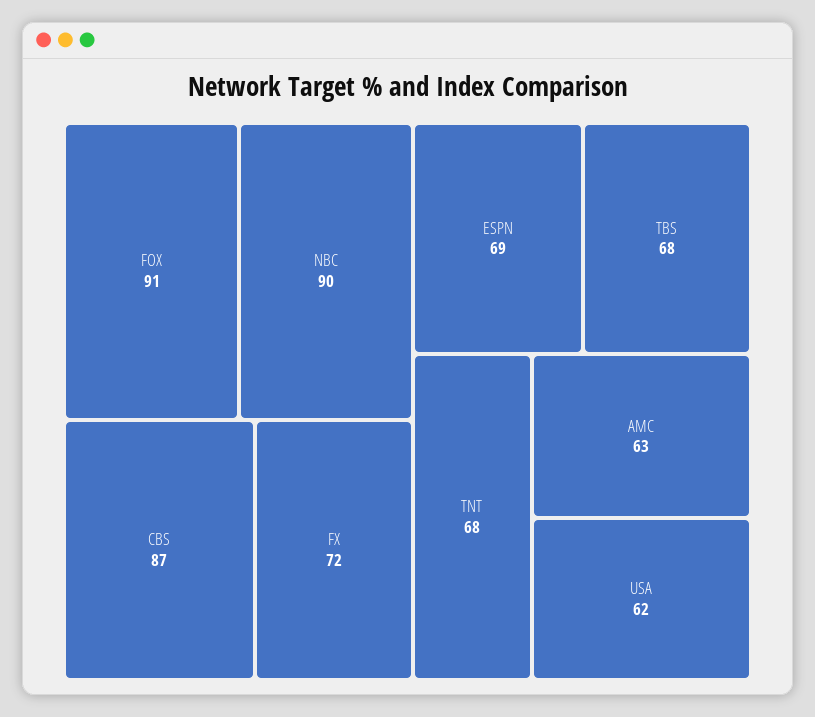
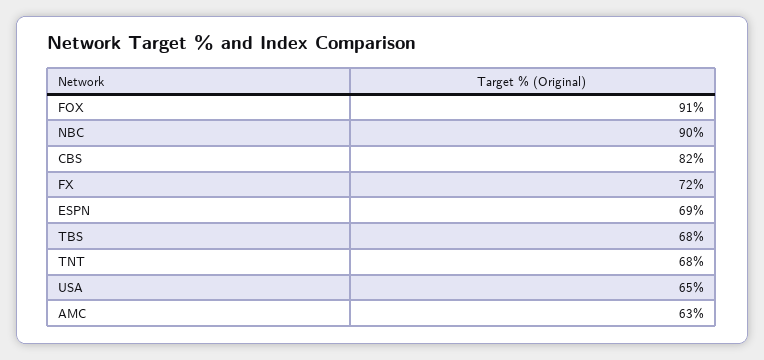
CBS: 87 -> 82
USA: 62 -> 65

